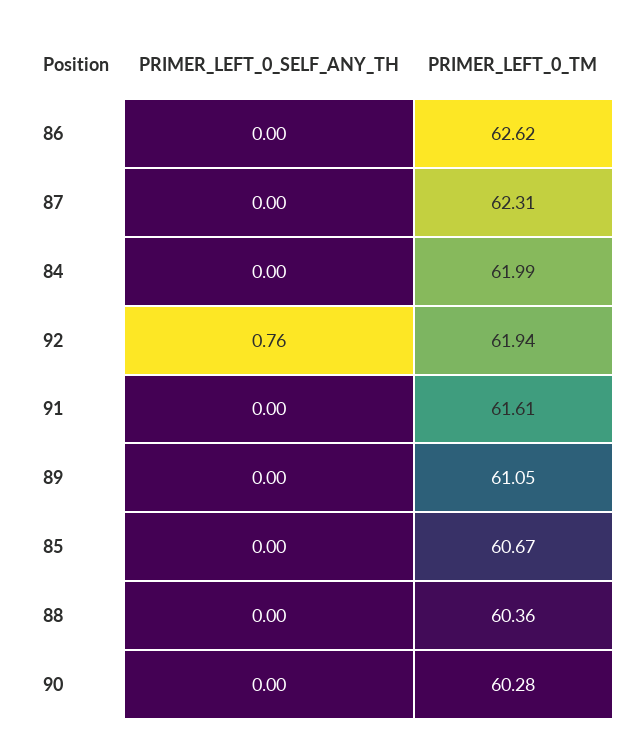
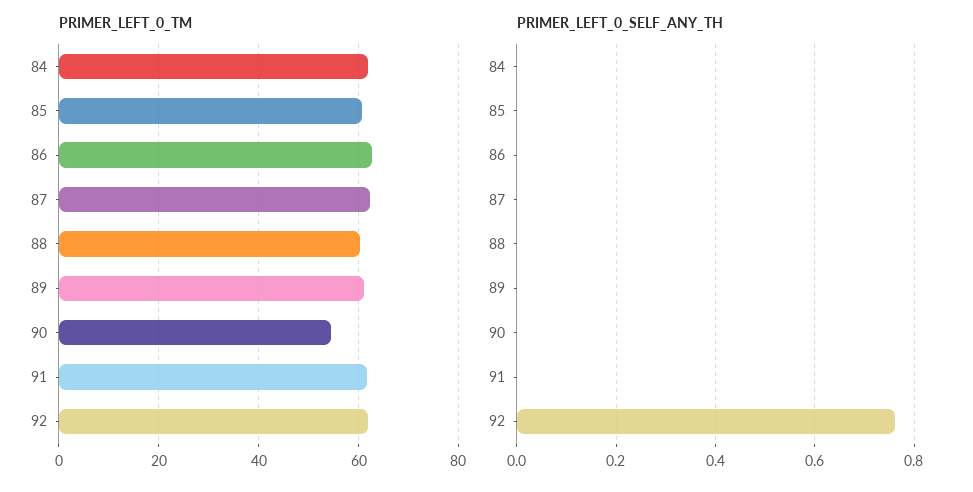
PRIMER_LEFT_0_TM, 90: 60.28 -> 54

